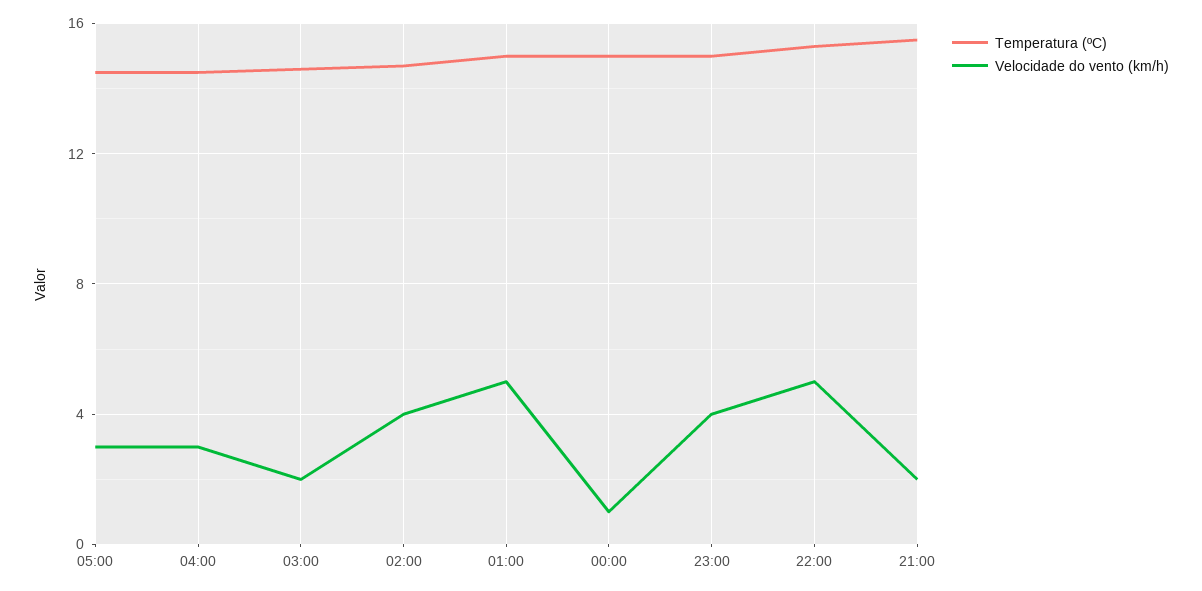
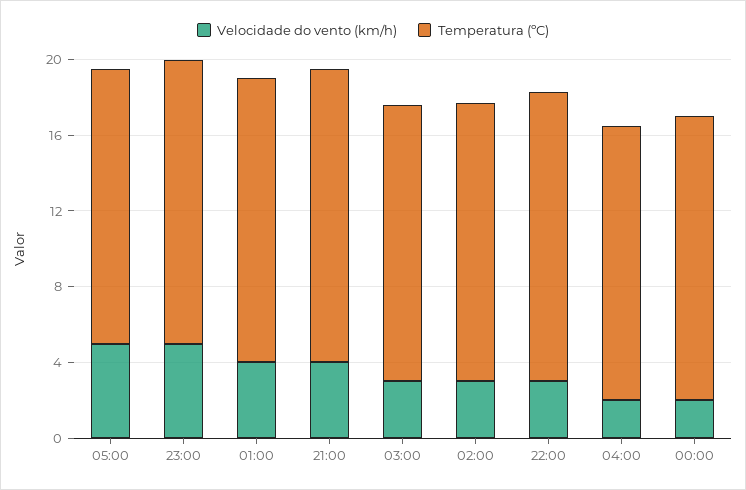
Velocidade do vento (km/h), 05:00: 3 -> 5
Velocidade do vento (km/h), 04:00: 3 -> 2
Velocidade do vento (km/h), 03:00: 2 -> 3
Velocidade do vento (km/h), 02:00: 4 -> 3
Velocidade do vento (km/h), 01:00: 5 -> 4
Velocidade do vento (km/h), 00:00: 1 -> 2
Velocidade do vento (km/h), 23:00: 4 -> 5
Velocidade do vento (km/h), 22:00: 5 -> 3
Velocidade do vento (km/h), 21:00: 2 -> 4

